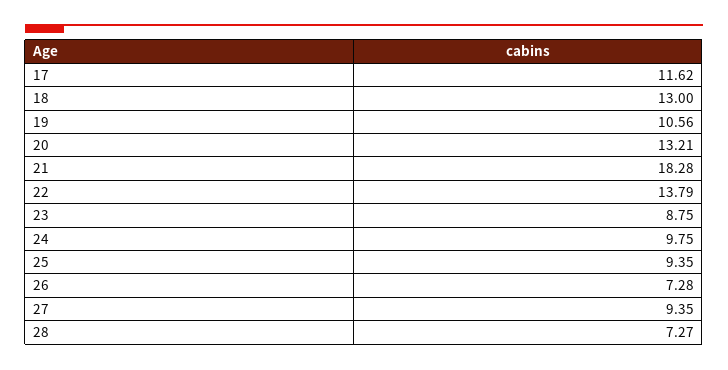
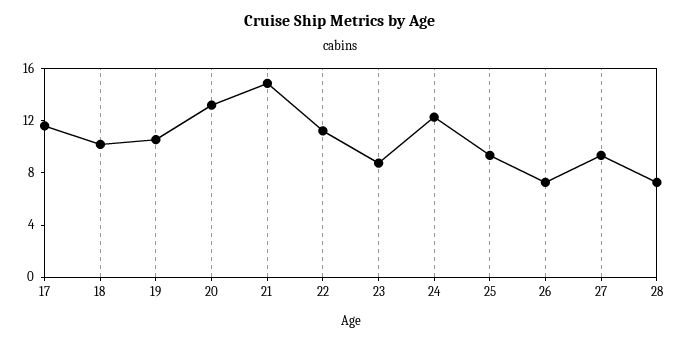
18: 13 -> 10
21: 18.28 -> 15
22: 13.79 -> 11
24: 9.75 -> 12

